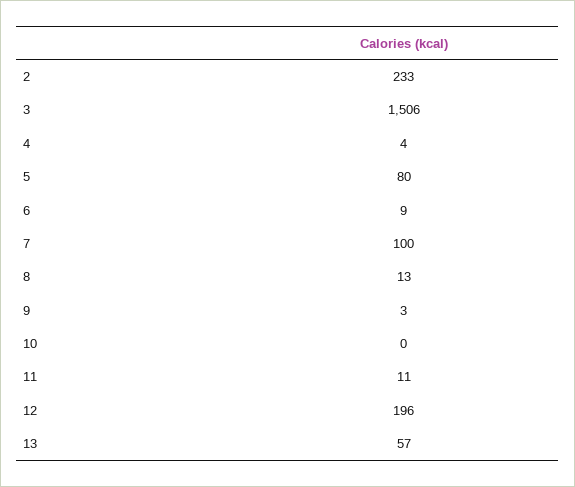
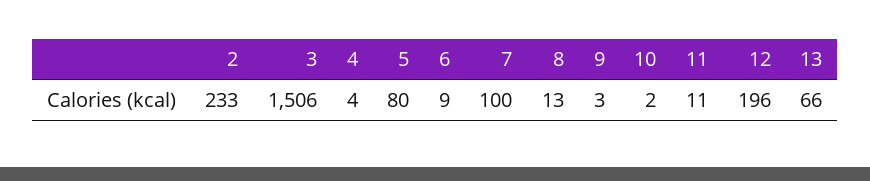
10: 0 -> 2
13: 57 -> 66

